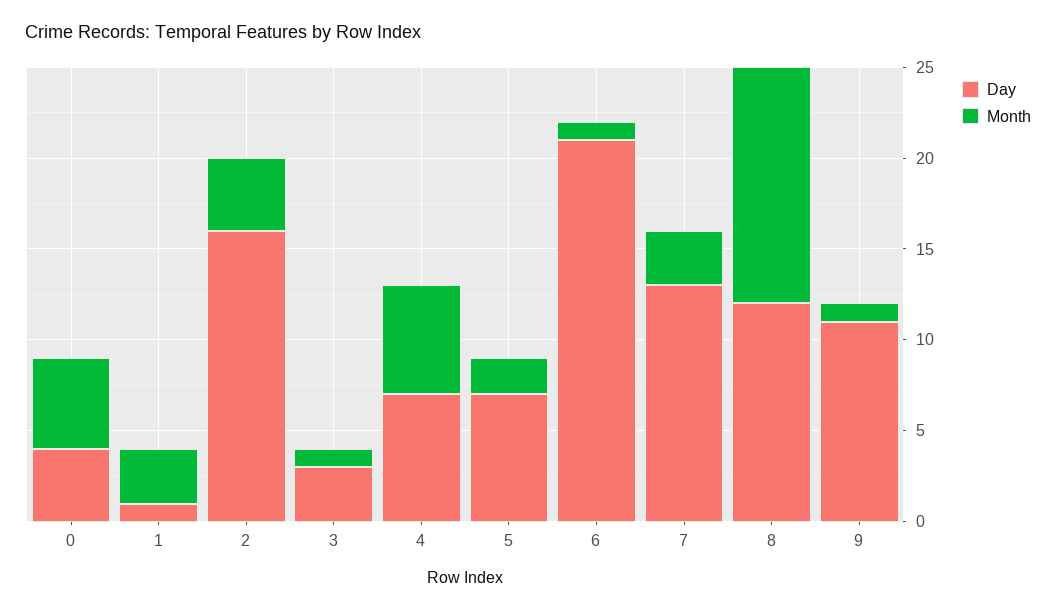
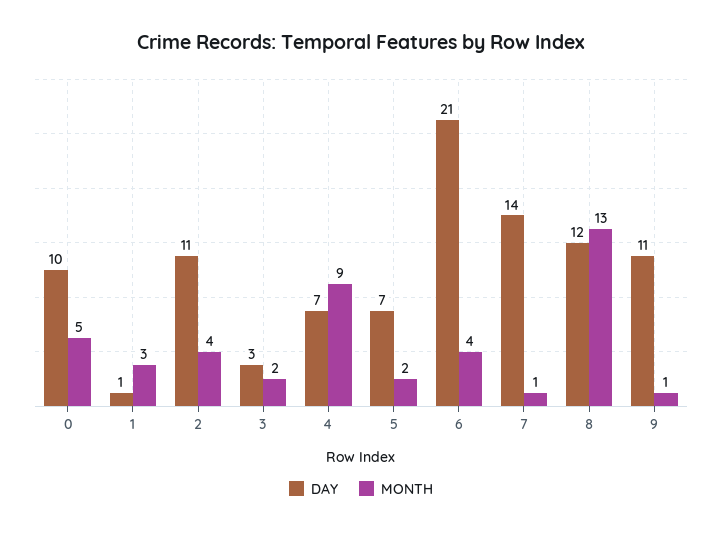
Day, 0: 4 -> 10
Day, 2: 16 -> 11
Month, 3: 1 -> 2
Month, 4: 6 -> 9
Month, 6: 1 -> 4
Day, 7: 13 -> 14
Month, 7: 3 -> 1

